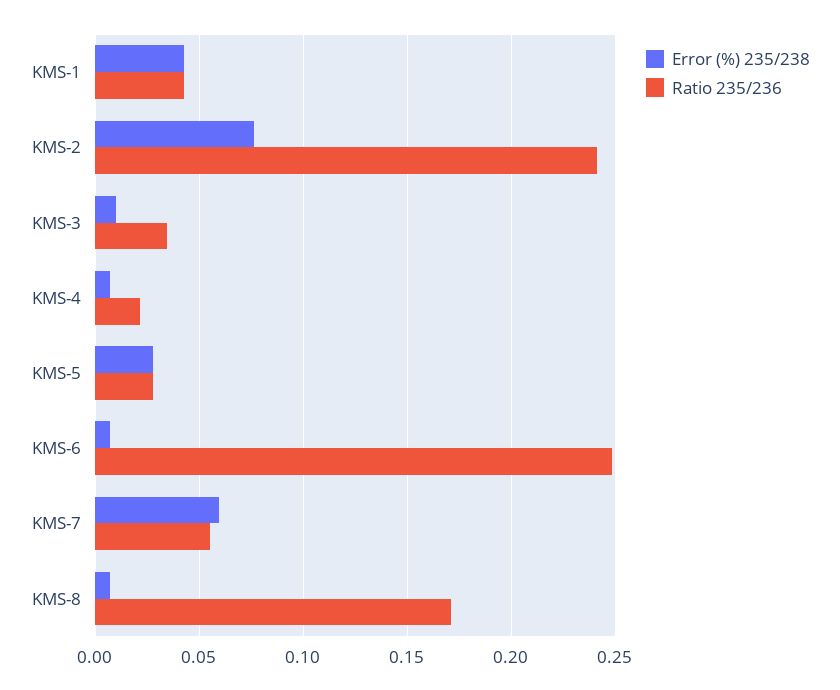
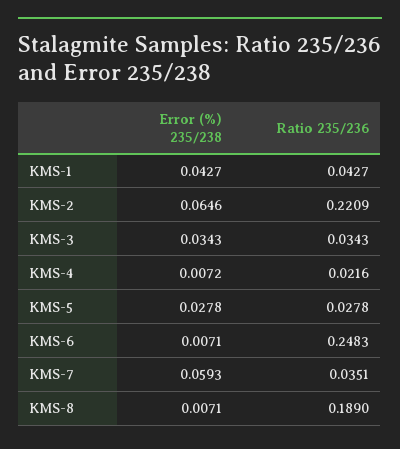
Error (%) 235/238, KMS-2: 0.075 -> 0.0646
Ratio 235/236, KMS-2: 0.24 -> 0.2209
Error (%) 235/238, KMS-3: 0.01 -> 0.0343
Ratio 235/236, KMS-7: 0.055 -> 0.0351
Ratio 235/236, KMS-8: 0.17 -> 0.189

